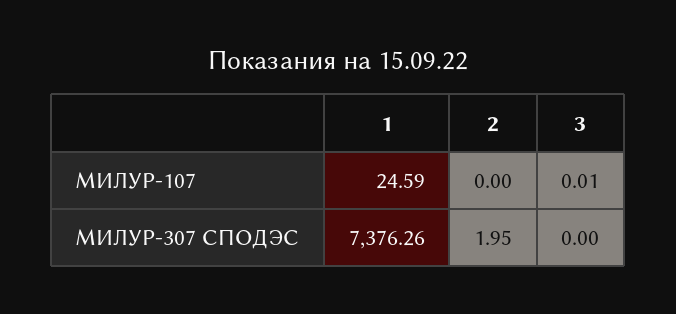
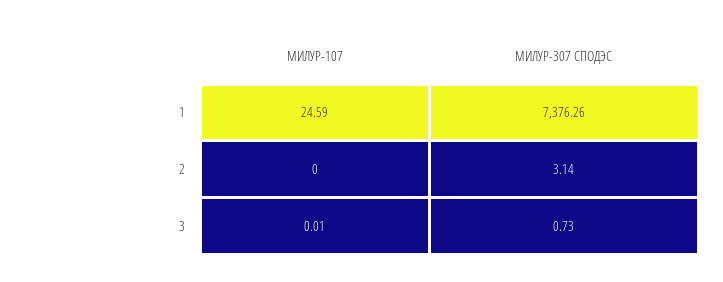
2, МИЛУР-307 СПОДЭС: 1.95 -> 3.14
3, МИЛУР-307 СПОДЭС: 0 -> 0.73

